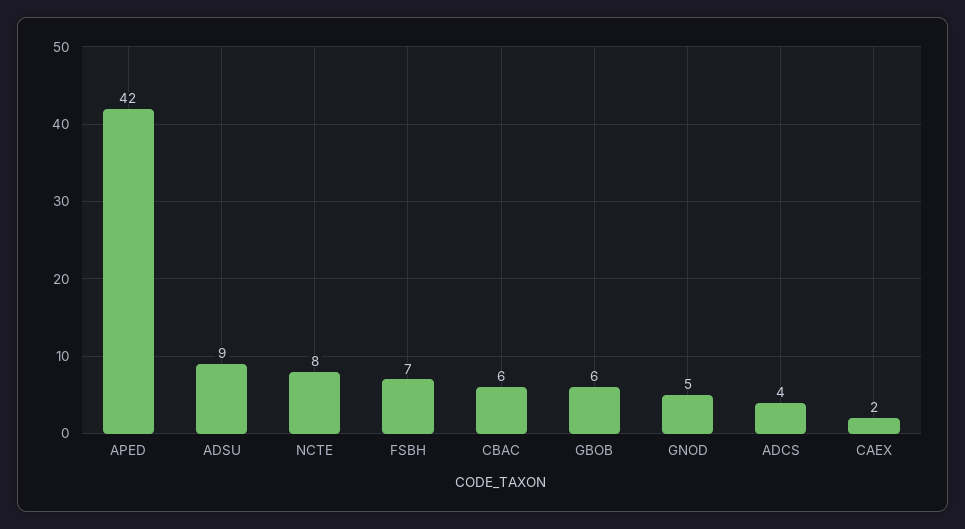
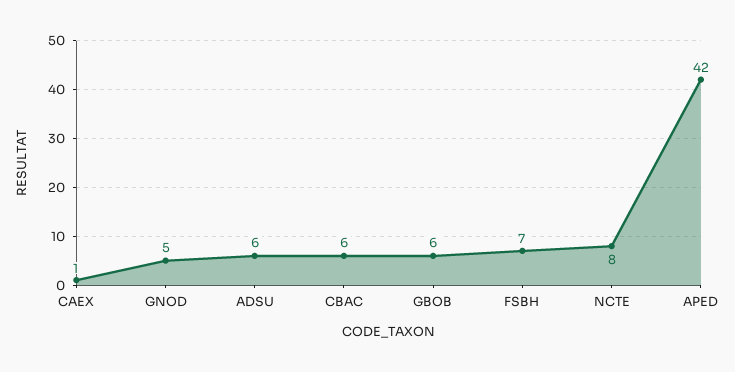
ADSU: 9 -> 6
ADCS: 4 -> none
CAEX: 2 -> 1

